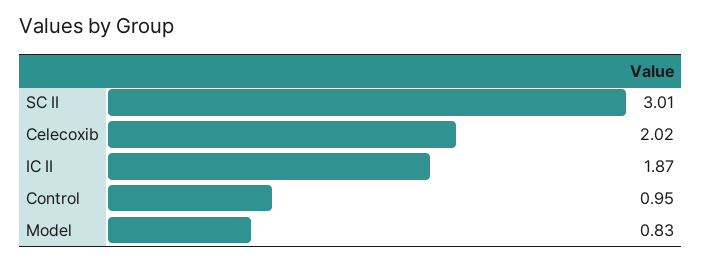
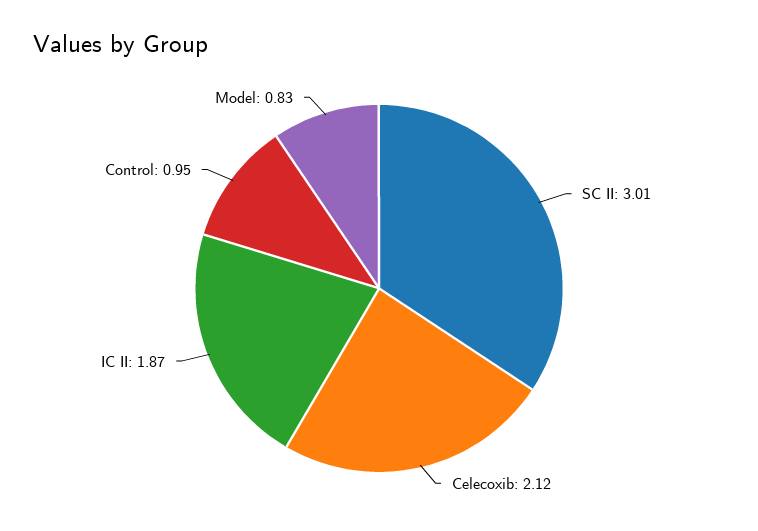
Celecoxib: 2.02 -> 2.12

